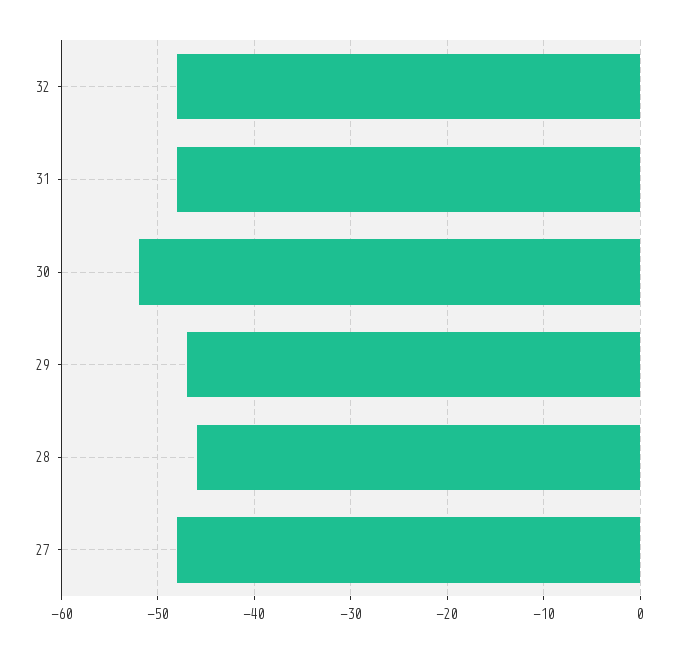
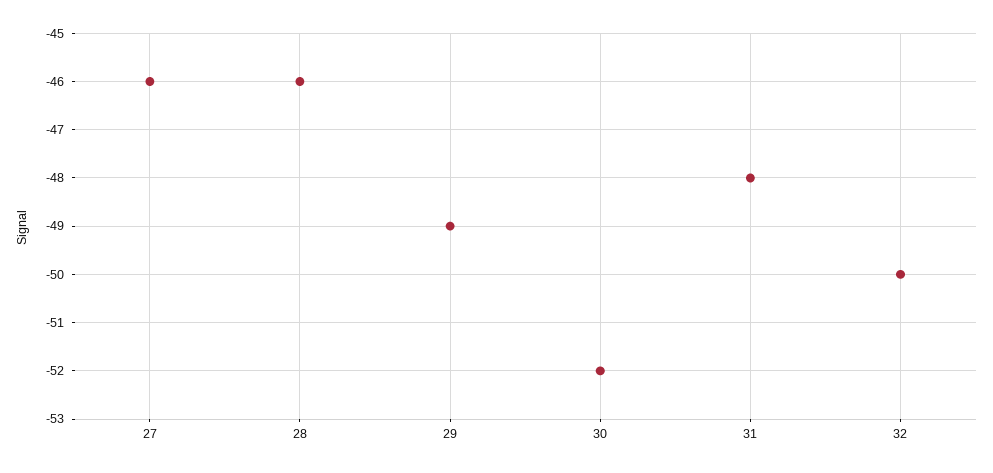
32: -48 -> -50
29: -47 -> -49
27: -48 -> -46

